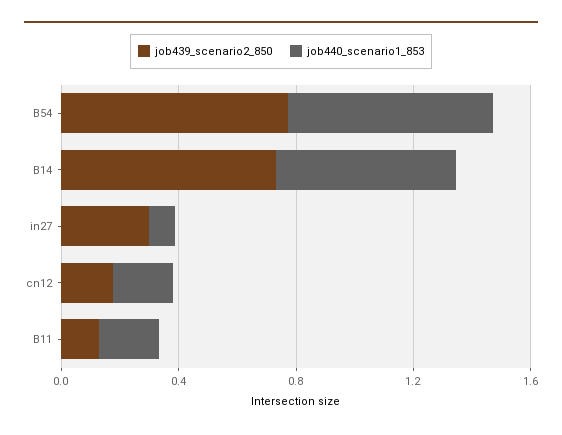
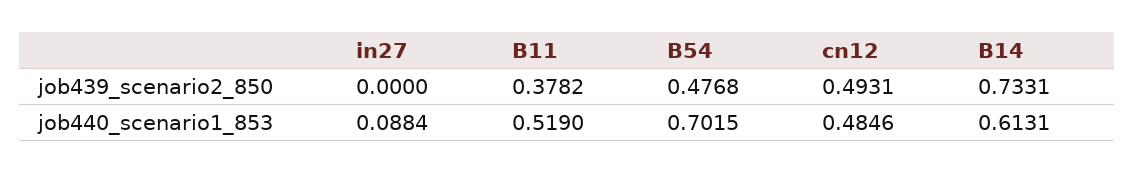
job439_scenario2_850, B54: 0.8 -> 0.4768
job439_scenario2_850, in27: 0.3 -> 0
job439_scenario2_850, cn12: 0.2 -> 0.4931
job440_scenario1_853, cn12: 0.2 -> 0.4846
job439_scenario2_850, B11: 0.1 -> 0.3782
job440_scenario1_853, B11: 0.2 -> 0.519

